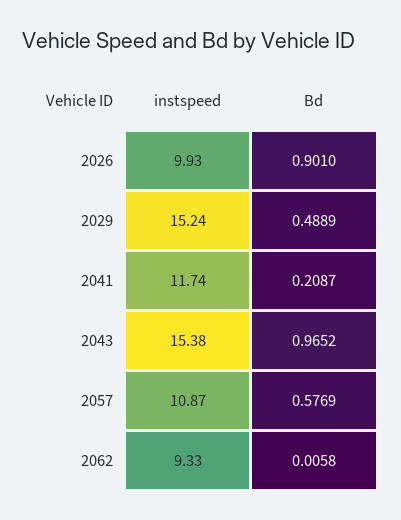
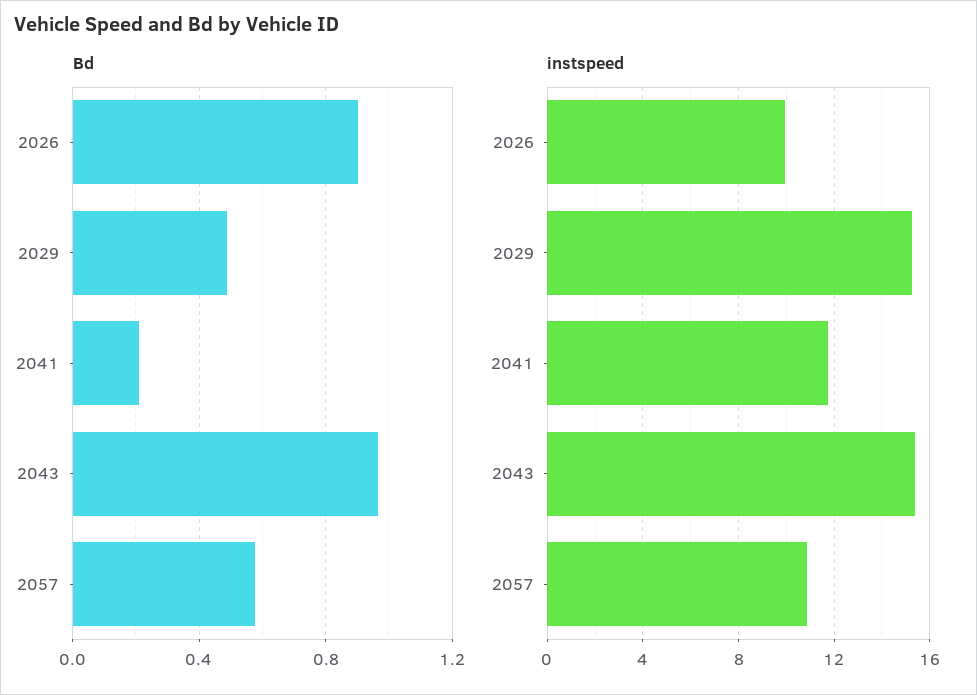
instspeed, 2062: 9.33 -> none
Bd, 2062: 0.0058 -> none

